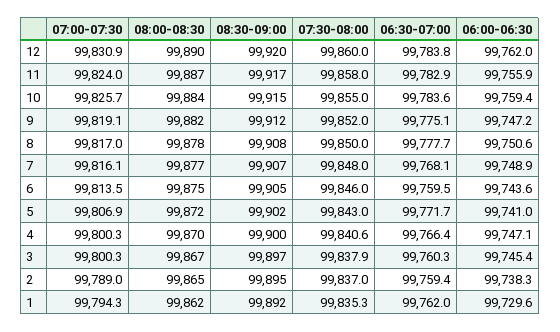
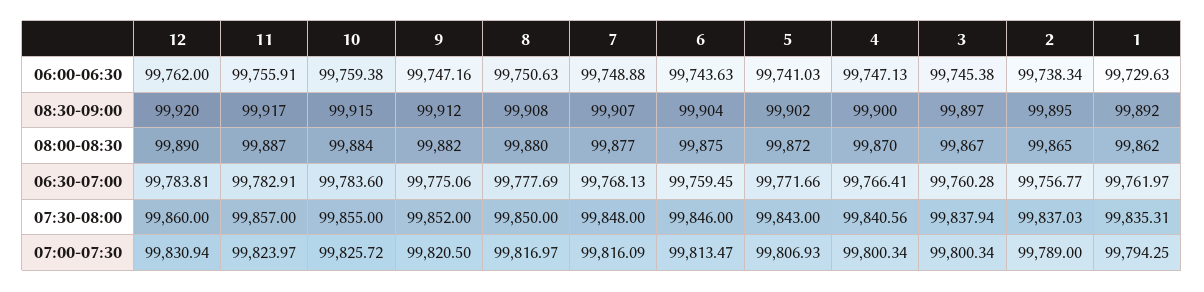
07:30-08:00, 11: 99858 -> 99857
07:00-07:30, 9: 99819.1 -> 99820.5
08:00-08:30, 8: 99878 -> 99880
08:30-09:00, 6: 99905 -> 99904
06:30-07:00, 2: 99759.4 -> 99756.77

